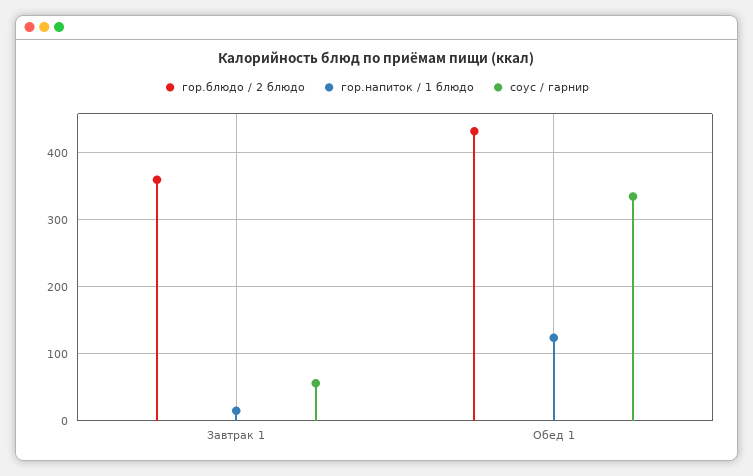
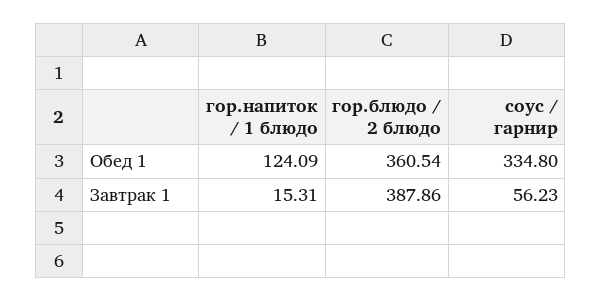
гор.блюдо / 2 блюдо, Завтрак 1: 360 -> 387.86
гор.блюдо / 2 блюдо, Обед 1: 430 -> 360.54

